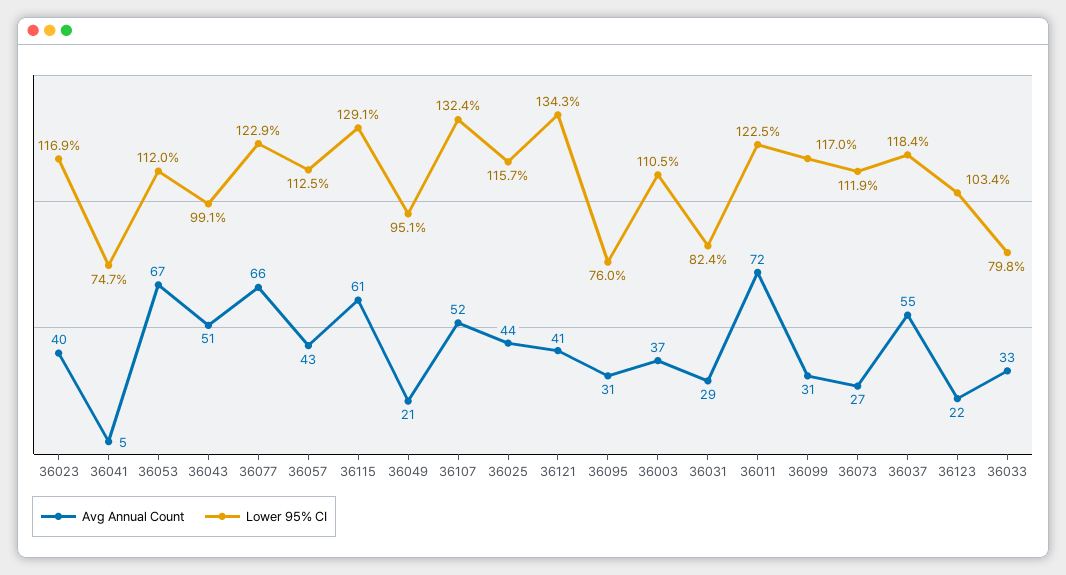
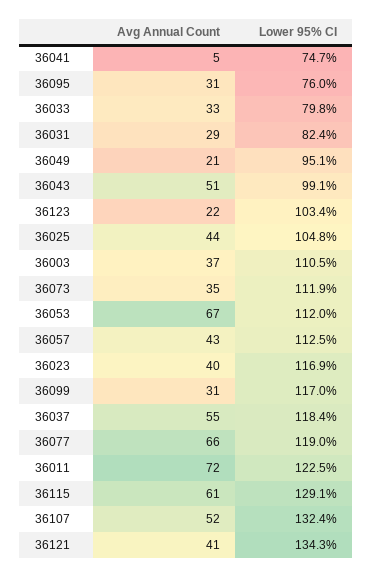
Lower 95% CI, 36077: 122.9 -> 119
Lower 95% CI, 36025: 115.7 -> 104.8
Avg Annual Count, 36073: 27 -> 35

